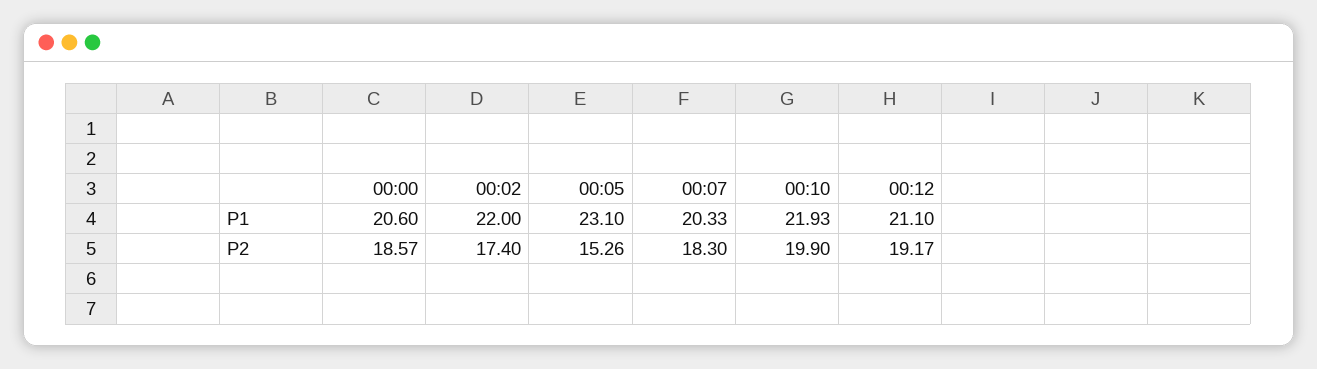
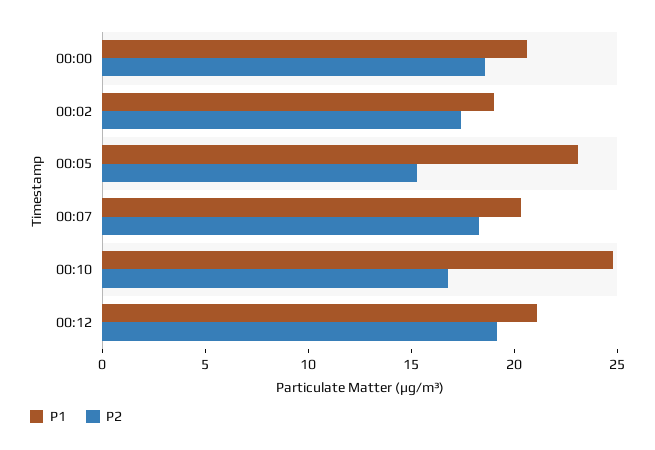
P1, 00:02: 22 -> 19
P1, 00:10: 21.93 -> 25
P2, 00:10: 19.9 -> 17

